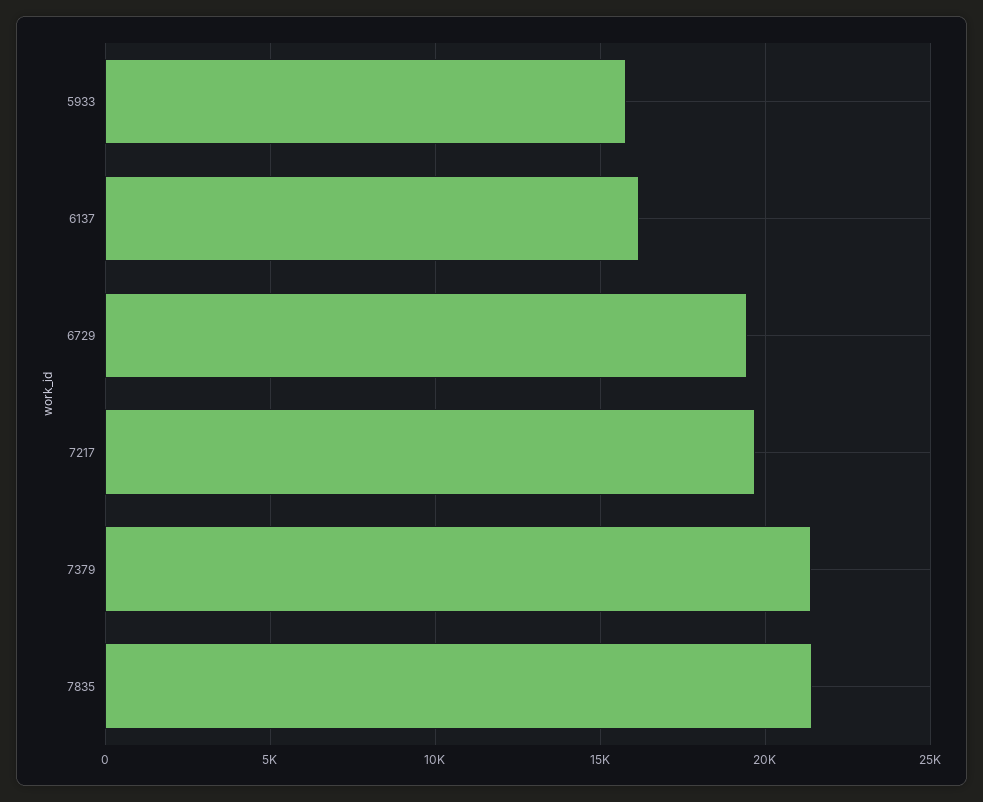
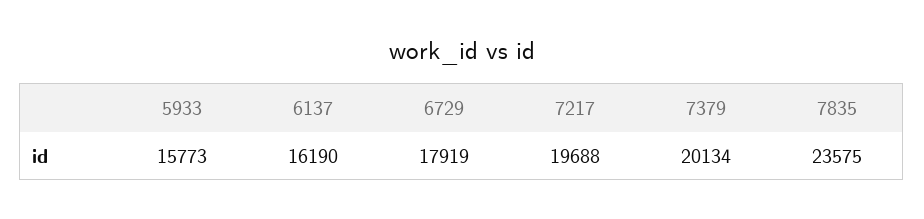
6729: 19500 -> 17919
7379: 21500 -> 20134
7835: 21500 -> 23575

